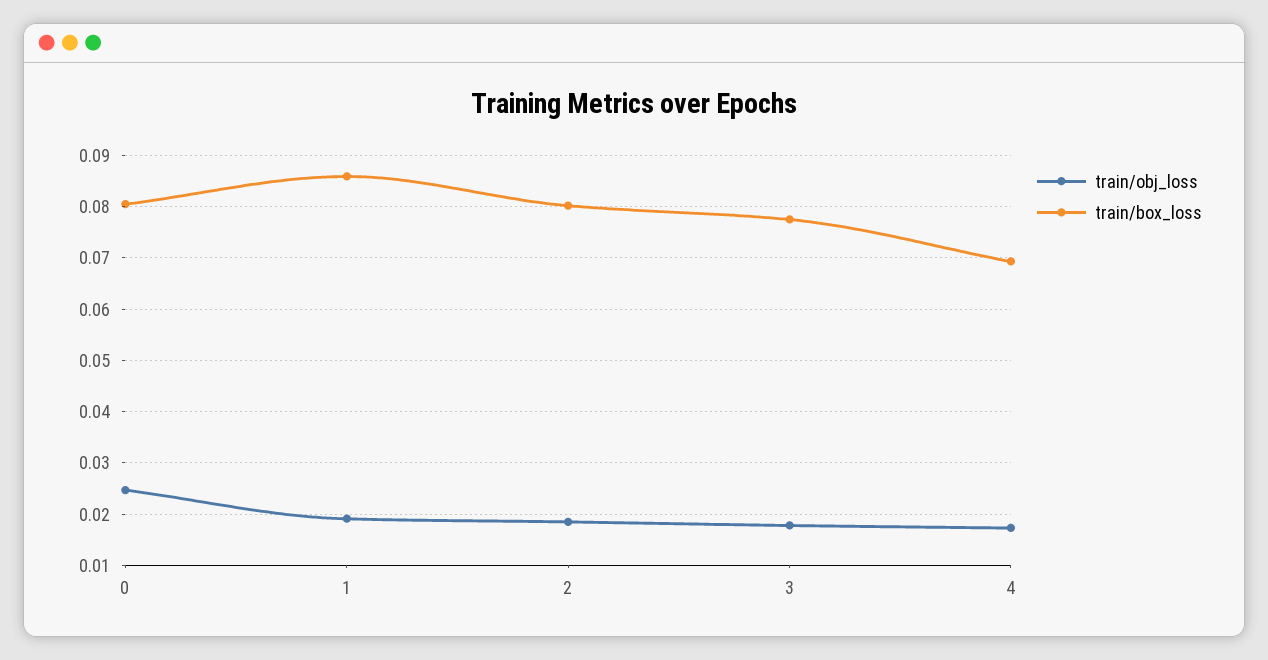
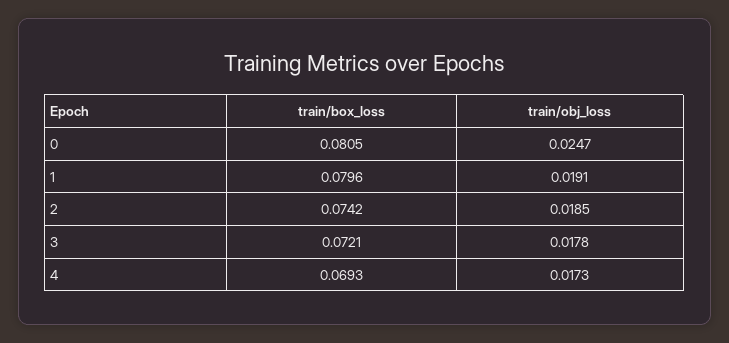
train/box_loss, 1: 0.086 -> 0.0796
train/box_loss, 2: 0.08 -> 0.0742
train/box_loss, 3: 0.078 -> 0.0721

